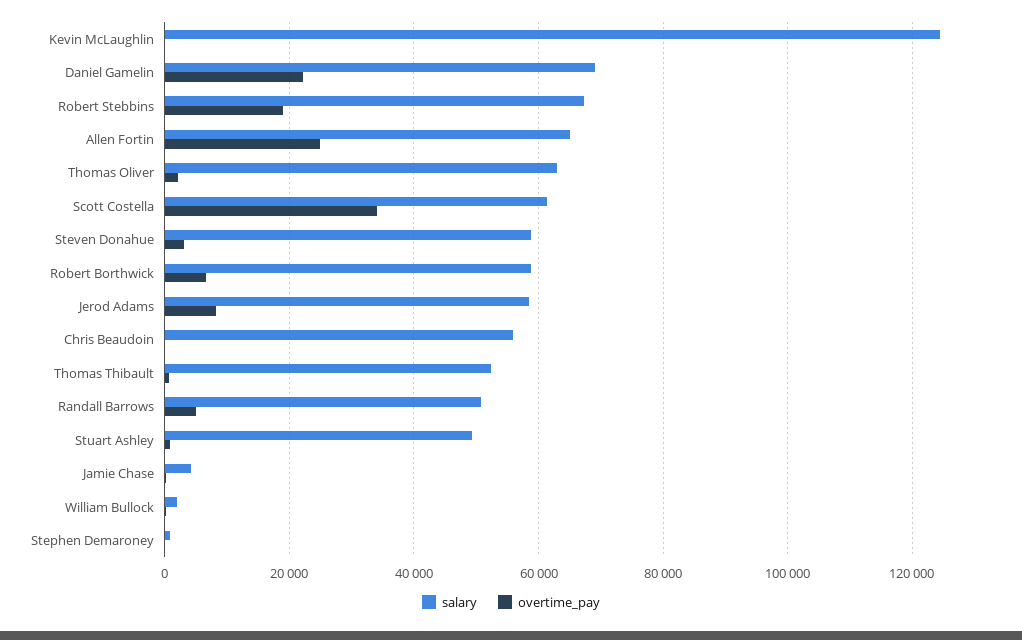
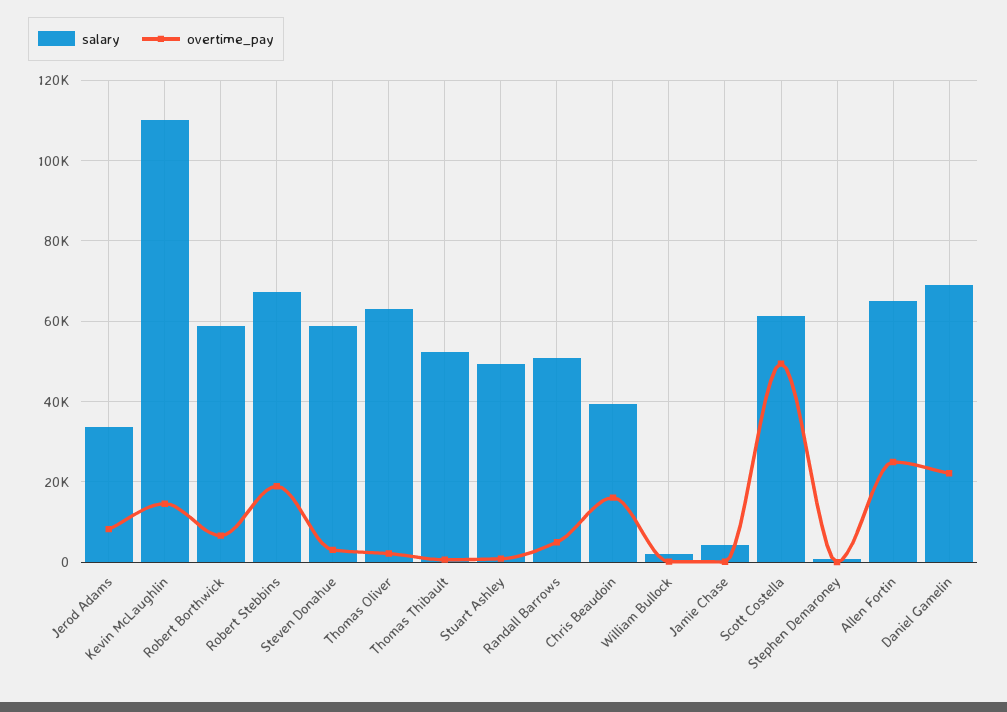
salary, Kevin McLaughlin: 124000 -> 110000
overtime_pay, Kevin McLaughlin: 0 -> 14000
overtime_pay, Scott Costella: 34000 -> 50000
salary, Jerod Adams: 58000 -> 34000
salary, Chris Beaudoin: 56000 -> 40000
overtime_pay, Chris Beaudoin: 0 -> 16000

